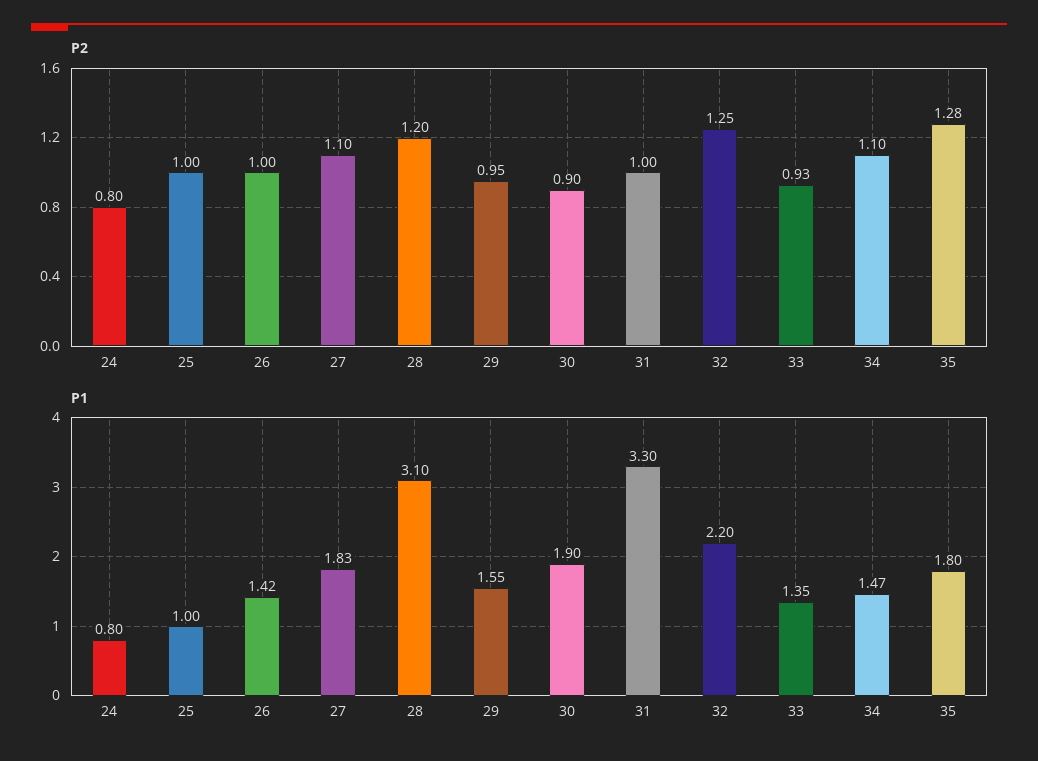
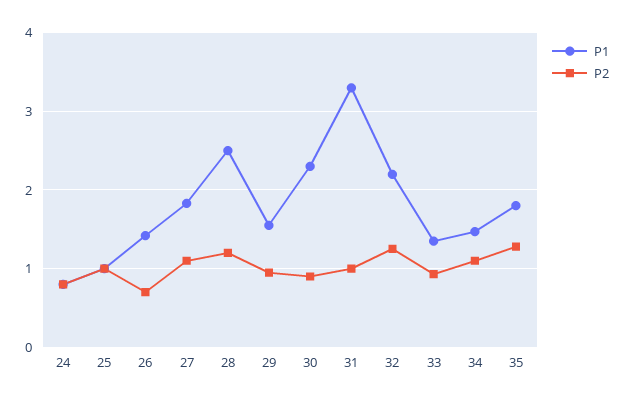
P2, 26: 1 -> 0.7
P1, 28: 3.1 -> 2.5
P1, 30: 1.9 -> 2.3

